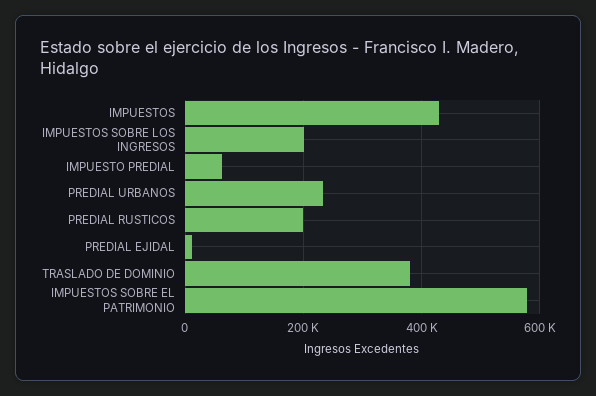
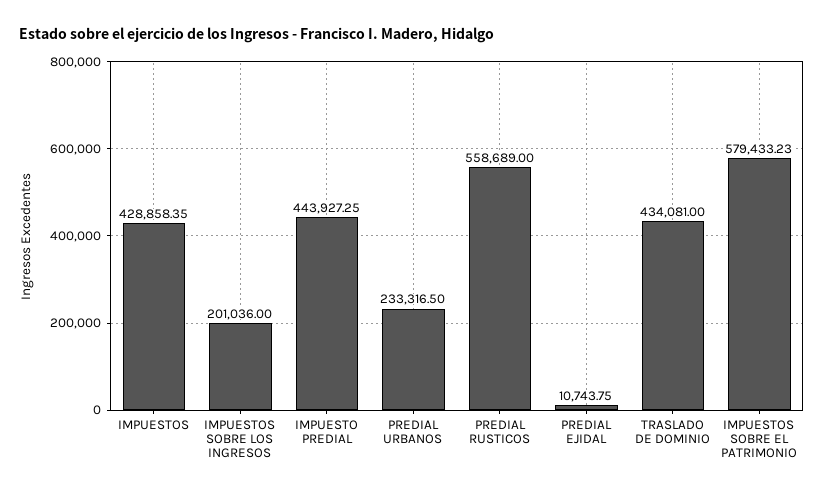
IMPUESTO PREDIAL: 60000 -> 443927.25
PREDIAL RUSTICOS: 200000 -> 558689
TRASLADO DE DOMINIO: 380000 -> 434081

